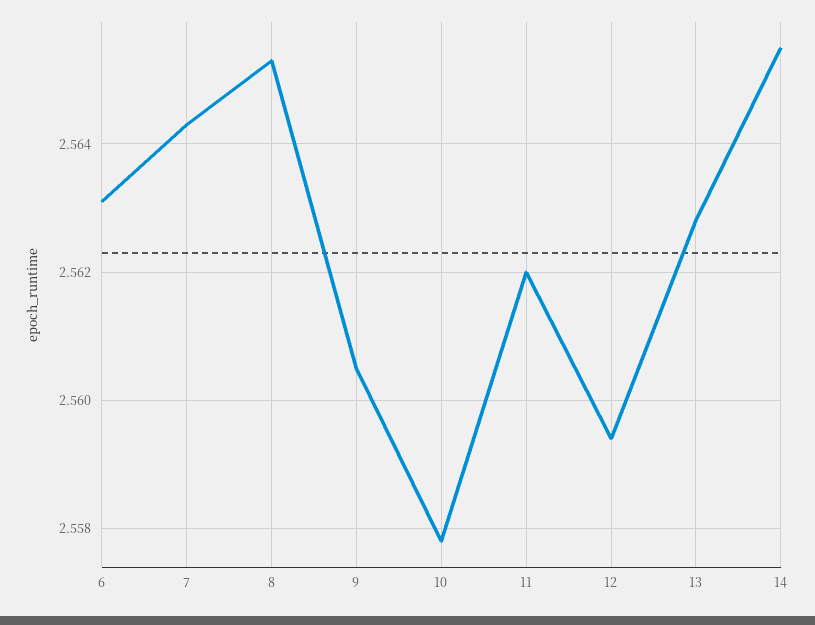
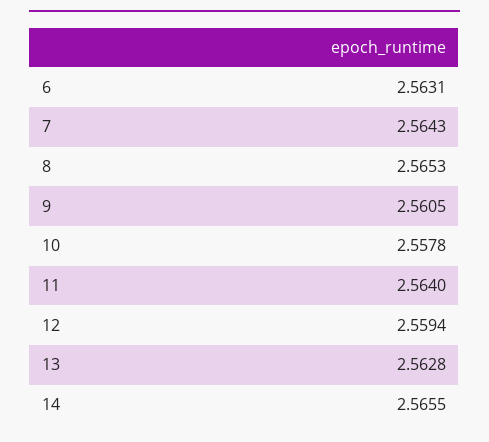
11: 2.562 -> 2.564

